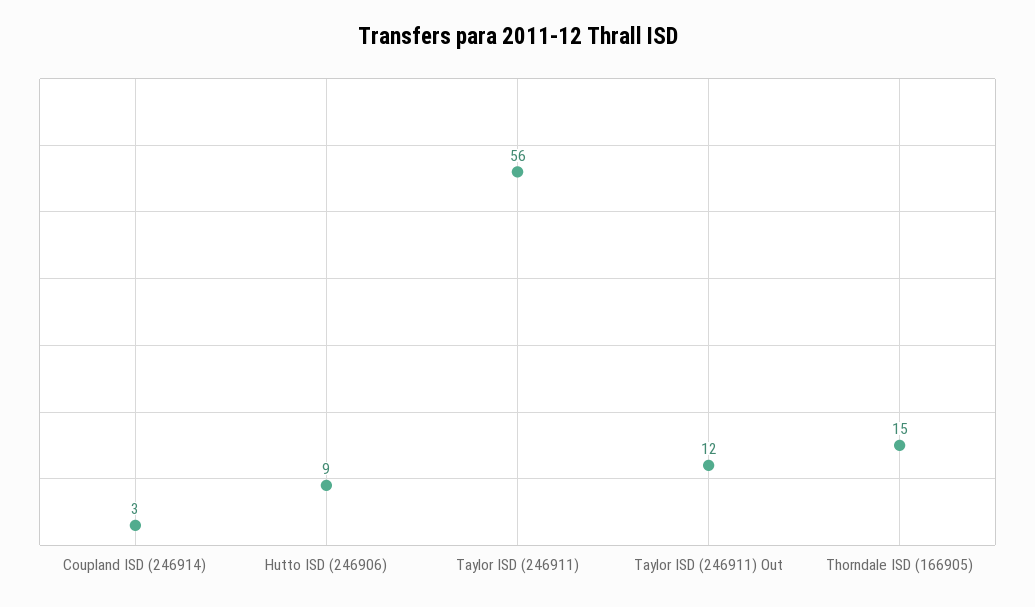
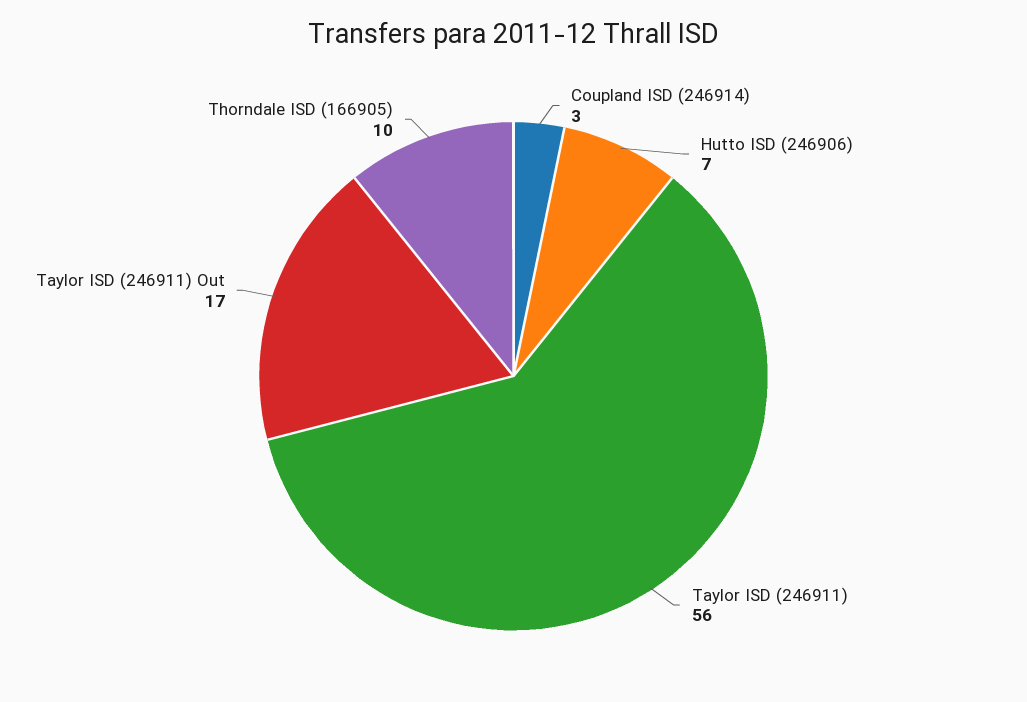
Hutto ISD (246906): 9 -> 7
Taylor ISD (246911) Out: 12 -> 17
Thorndale ISD (166905): 15 -> 10

